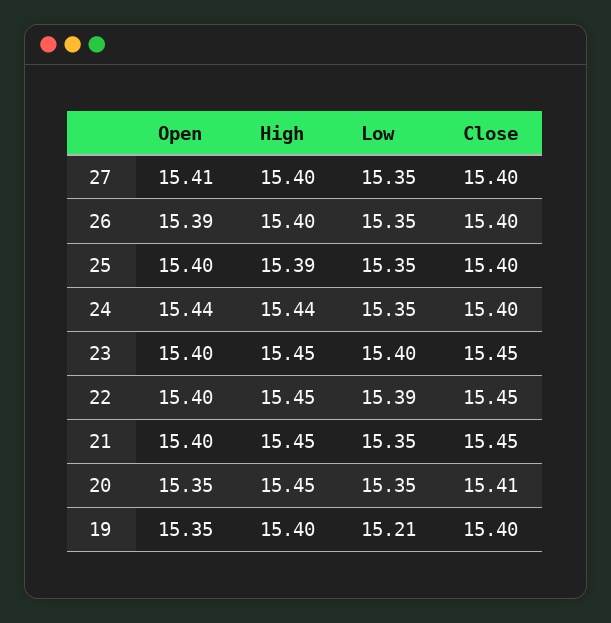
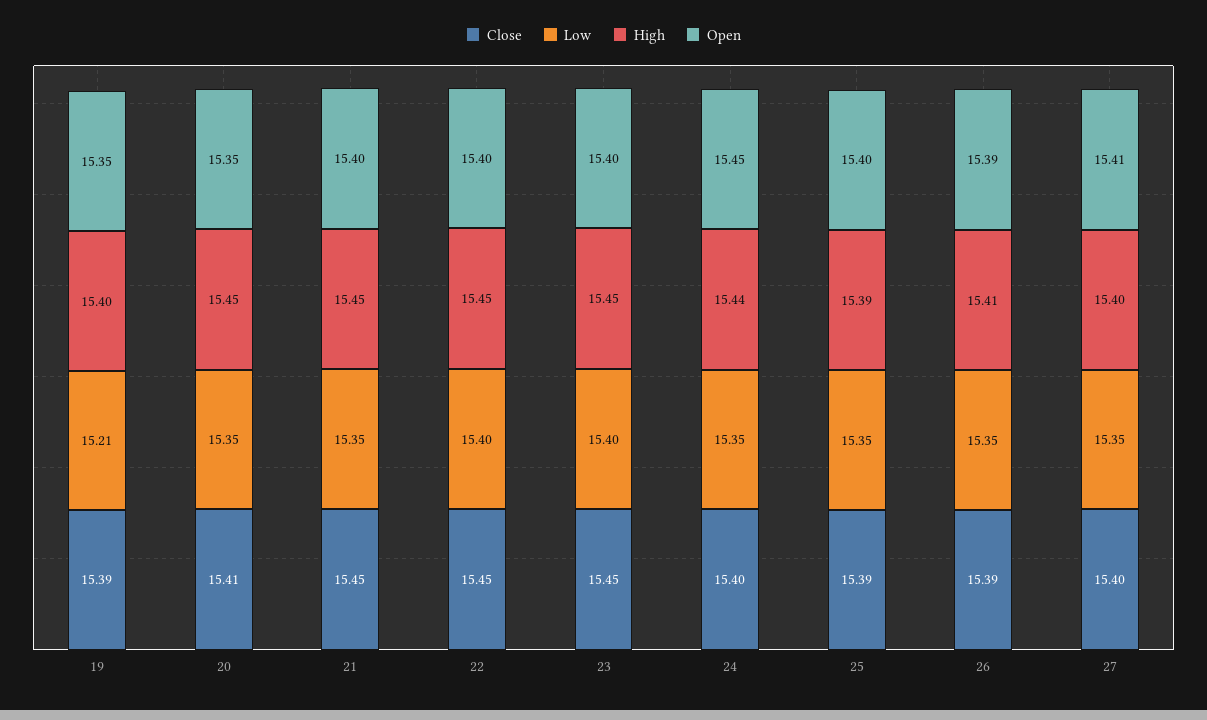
High, 26: 15.4 -> 15.41
Close, 26: 15.4 -> 15.39
Close, 25: 15.4 -> 15.39
Open, 24: 15.44 -> 15.45
Low, 22: 15.39 -> 15.4
Close, 19: 15.4 -> 15.39

